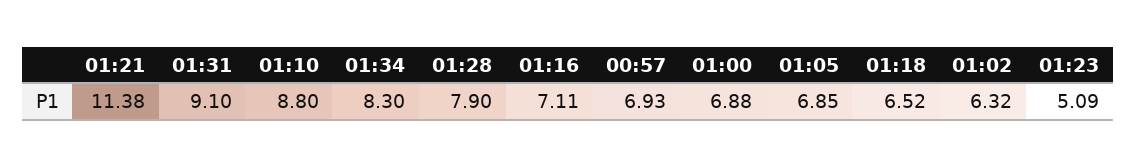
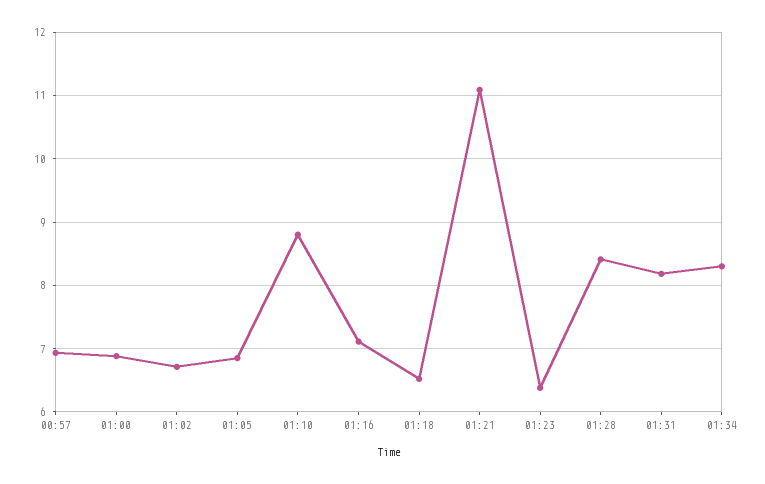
01:21: 11.38 -> 11.1
01:31: 9.1 -> 8.2
01:28: 7.9 -> 8.4
01:02: 6.32 -> 6.7
01:23: 5.09 -> 6.4

